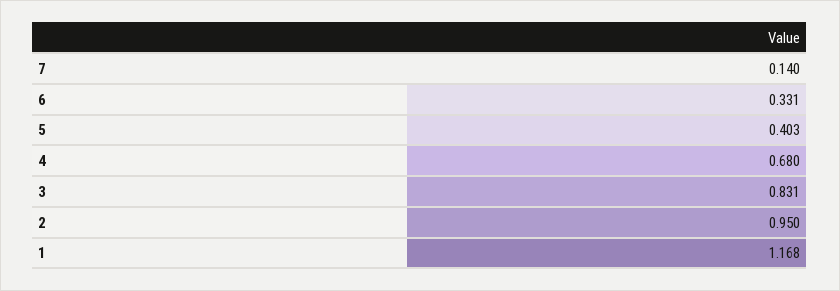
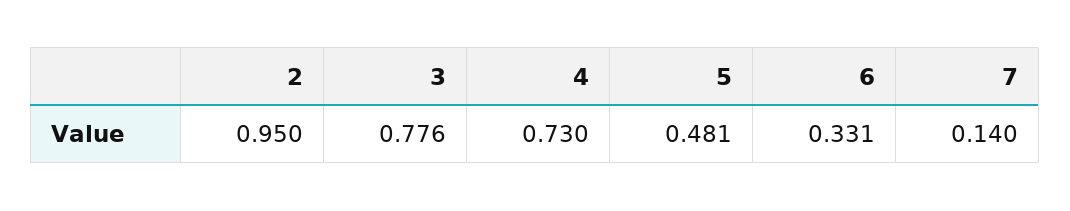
5: 0.403 -> 0.481
4: 0.68 -> 0.73
3: 0.831 -> 0.776
1: 1.168 -> none

